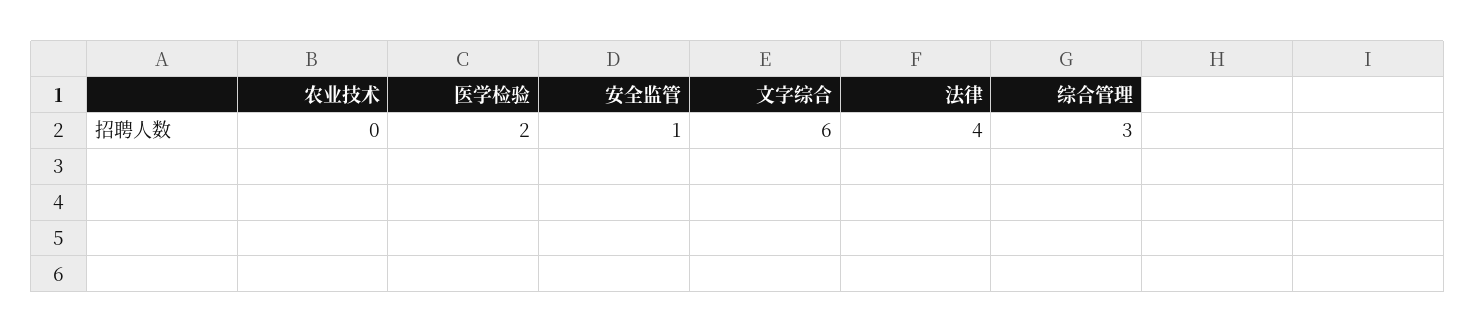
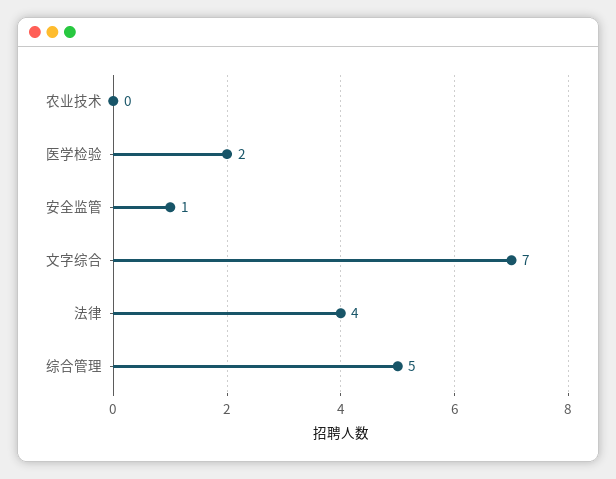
文字综合: 6 -> 7
综合管理: 3 -> 5

